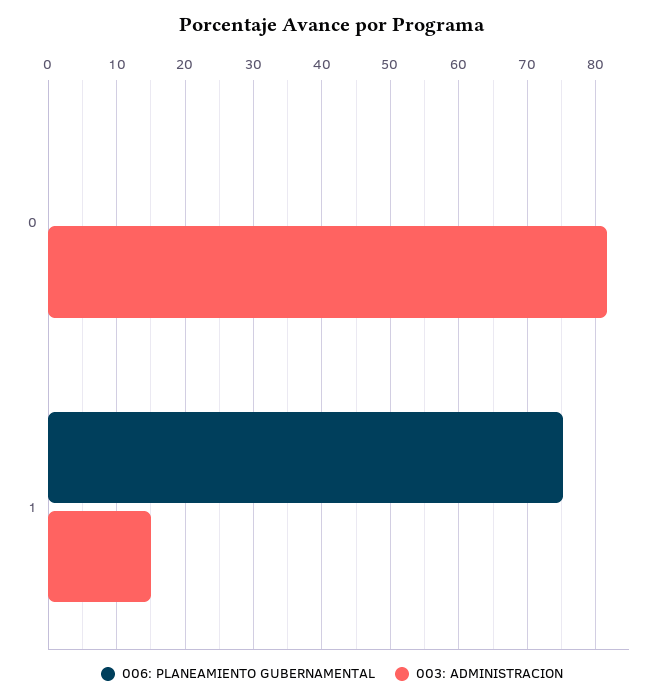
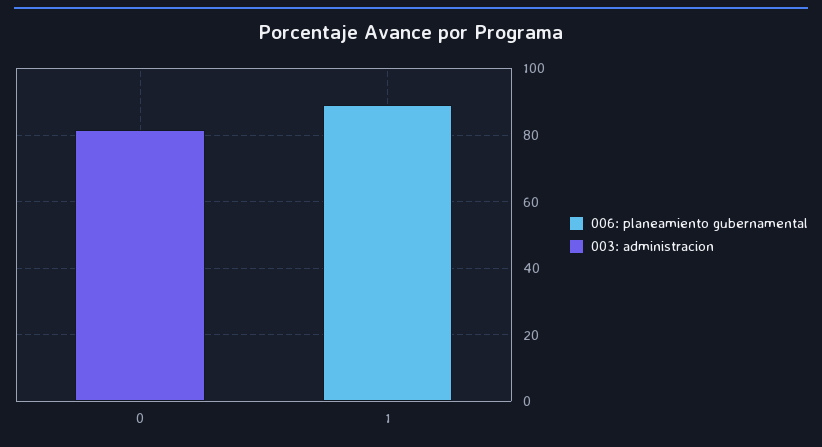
006: PLANEAMIENTO GUBERNAMENTAL, 1: 75 -> 90
003: ADMINISTRACION, 1: 15 -> 0

